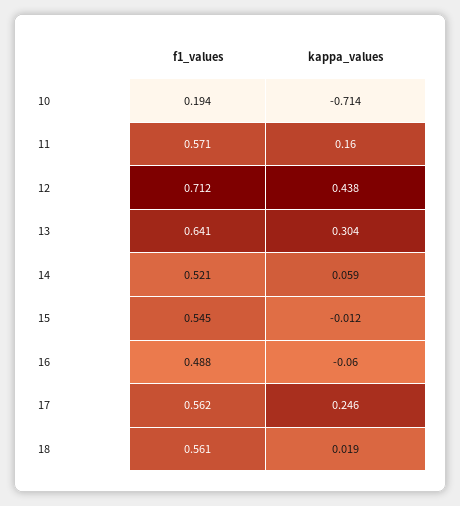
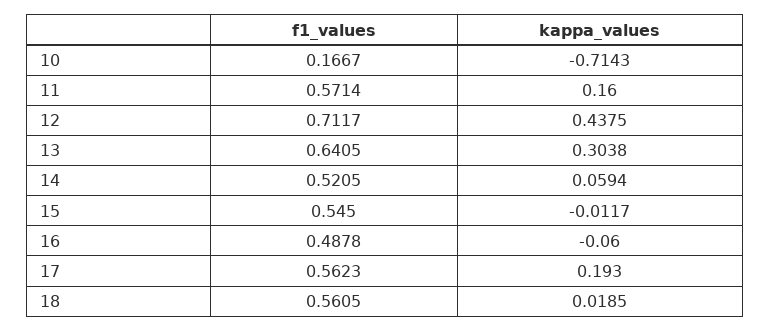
f1_values, 10: 0.194 -> 0.1667
kappa_values, 17: 0.246 -> 0.193

